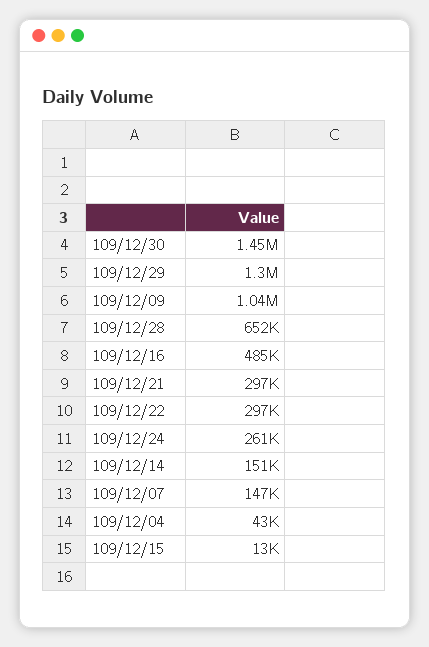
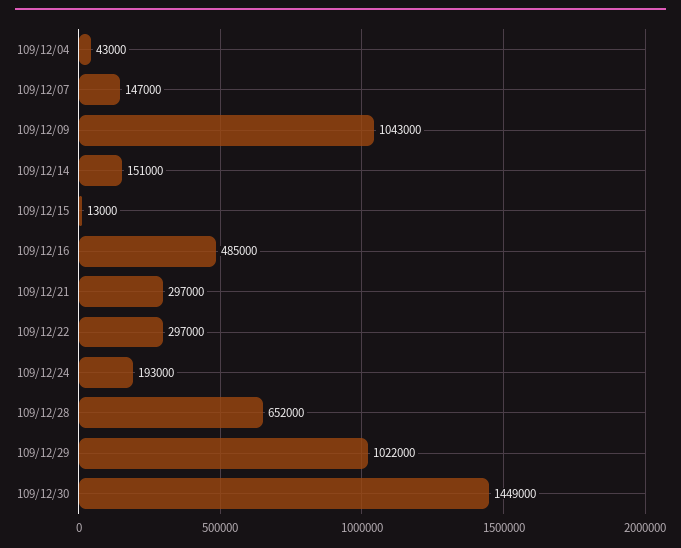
109/12/29: 1300000 -> 1022000
109/12/24: 261000 -> 193000

